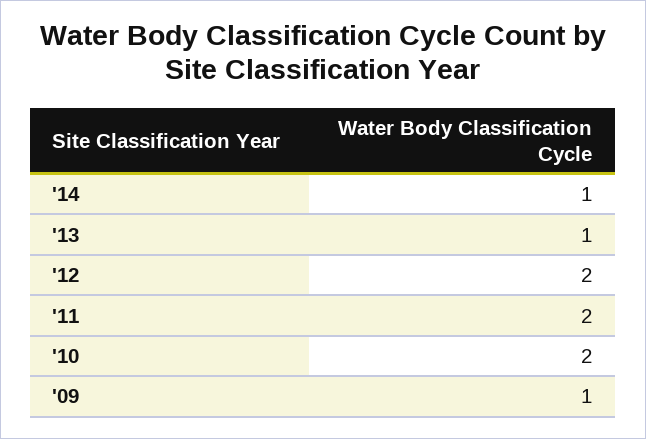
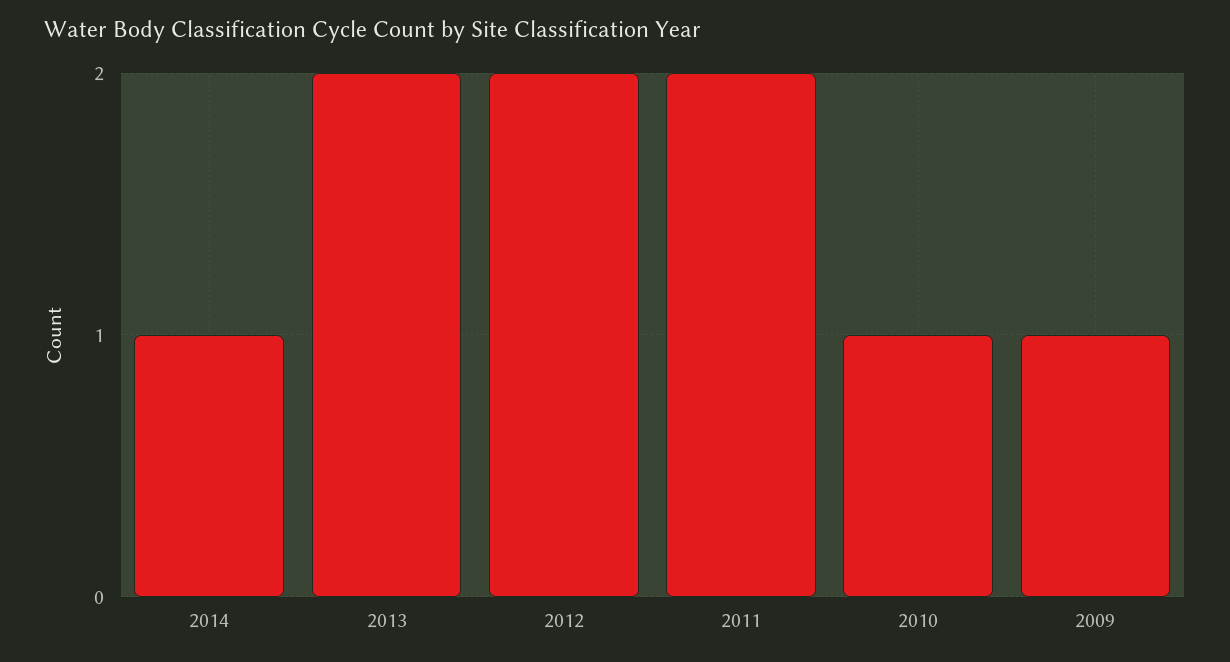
'13: 1 -> 2
'10: 2 -> 1

